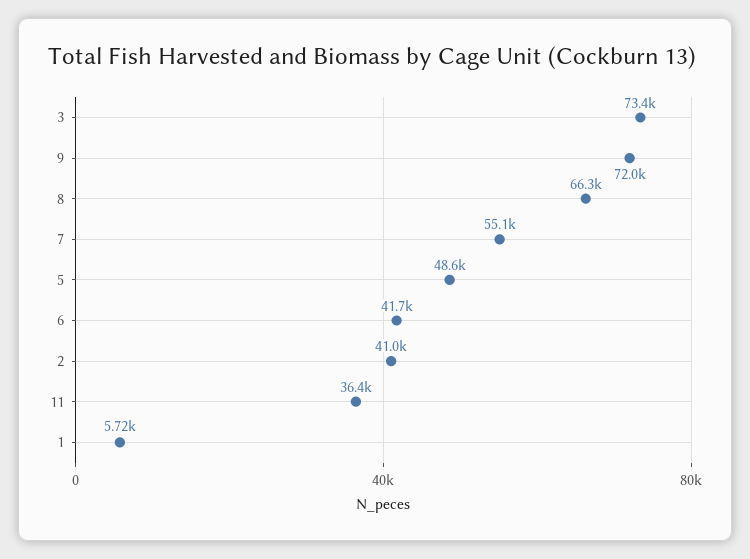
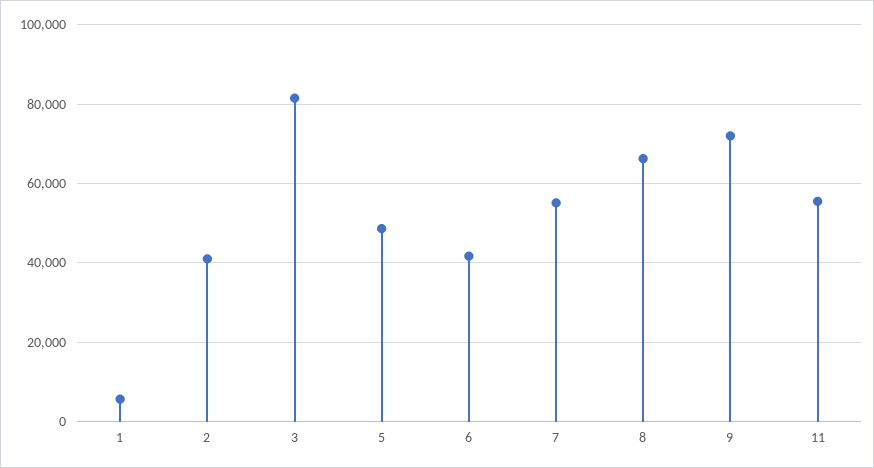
3: 73400 -> 82000
11: 36400 -> 56000

